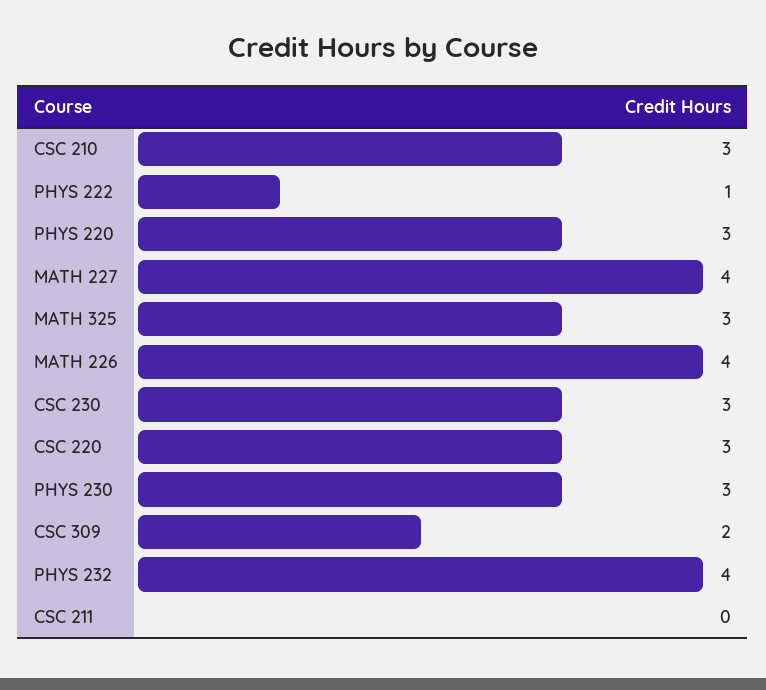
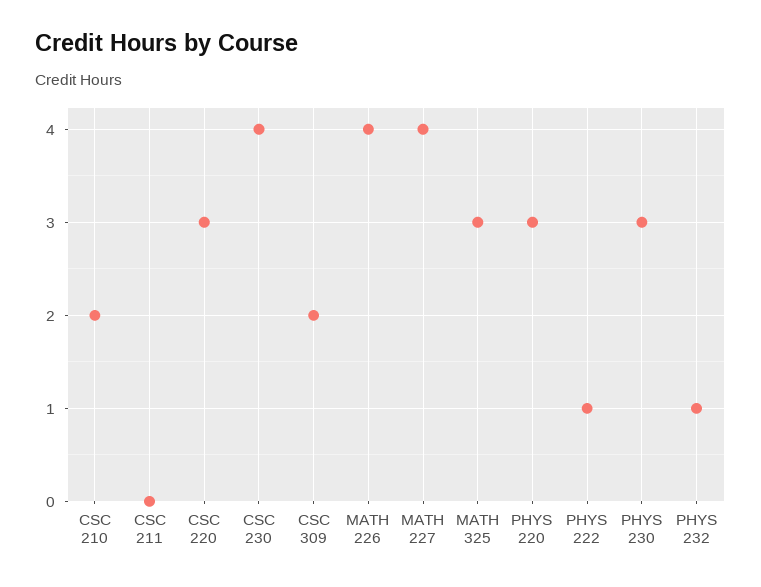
CSC 210: 3 -> 2
CSC 230: 3 -> 4
PHYS 232: 4 -> 1

